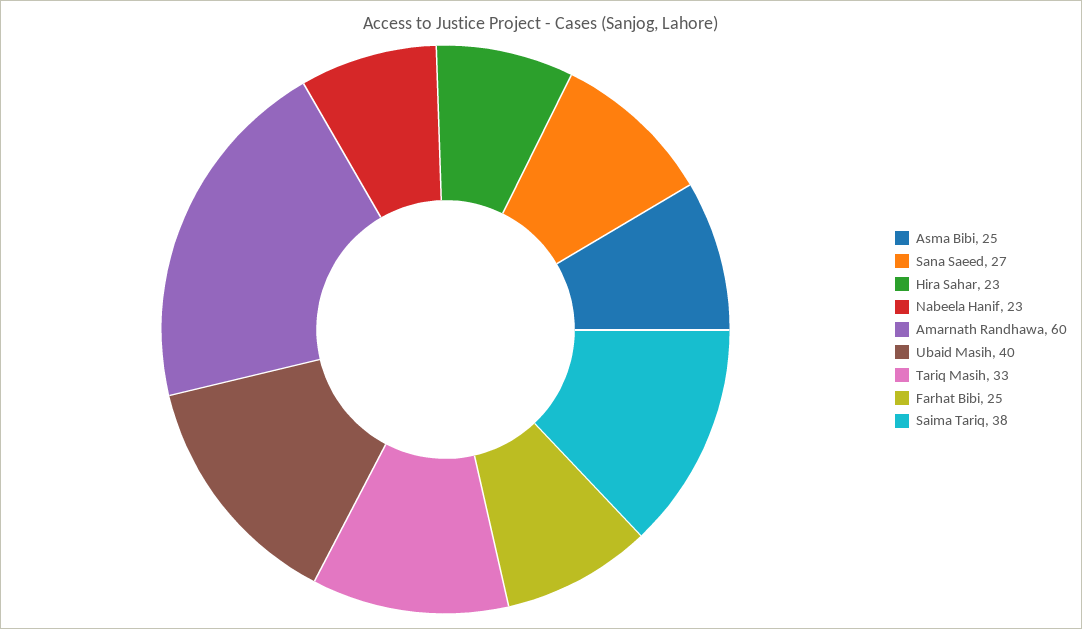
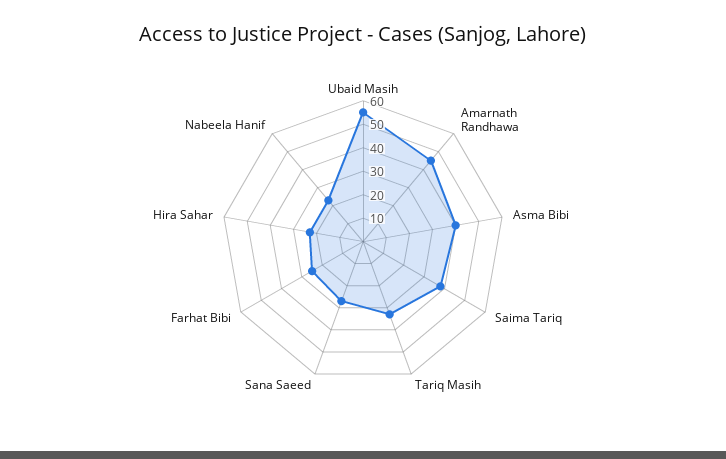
Asma Bibi: 25 -> 40
Amarnath Randhawa: 60 -> 45
Ubaid Masih: 40 -> 55

